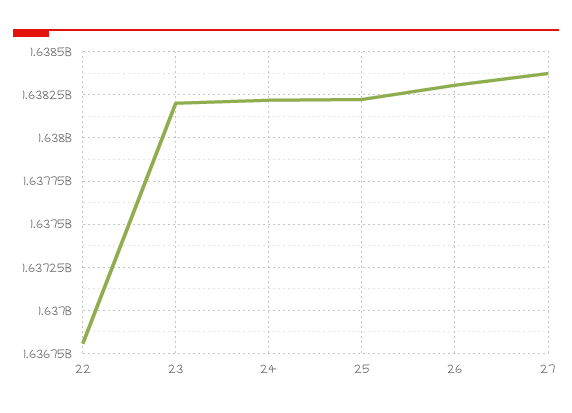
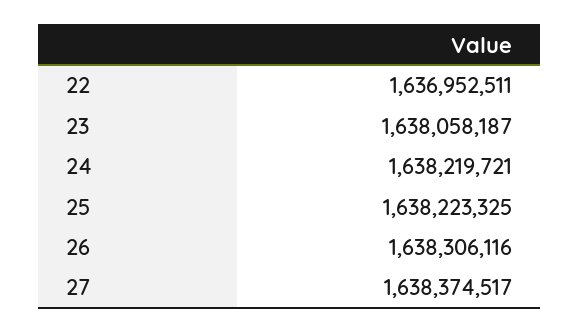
22: 1636800000 -> 1636952511
23: 1638200000 -> 1638058187

